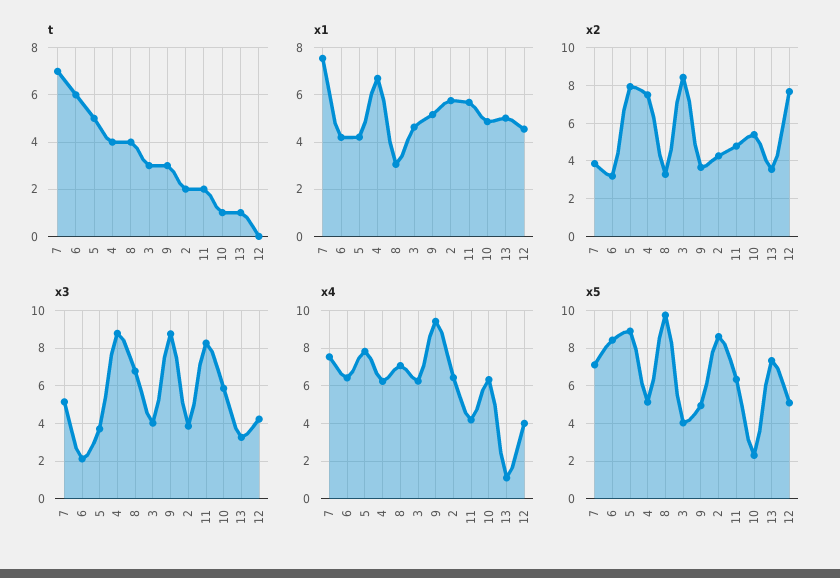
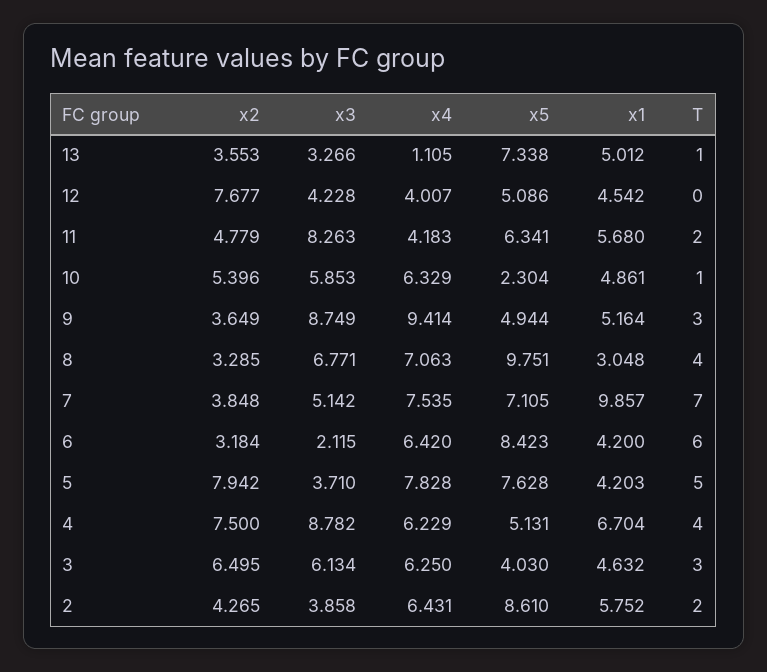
x1, 7: 7.5 -> 9.857
x2, 3: 8.5 -> 6.495
x3, 3: 4 -> 6.134
x5, 5: 9 -> 7.628

